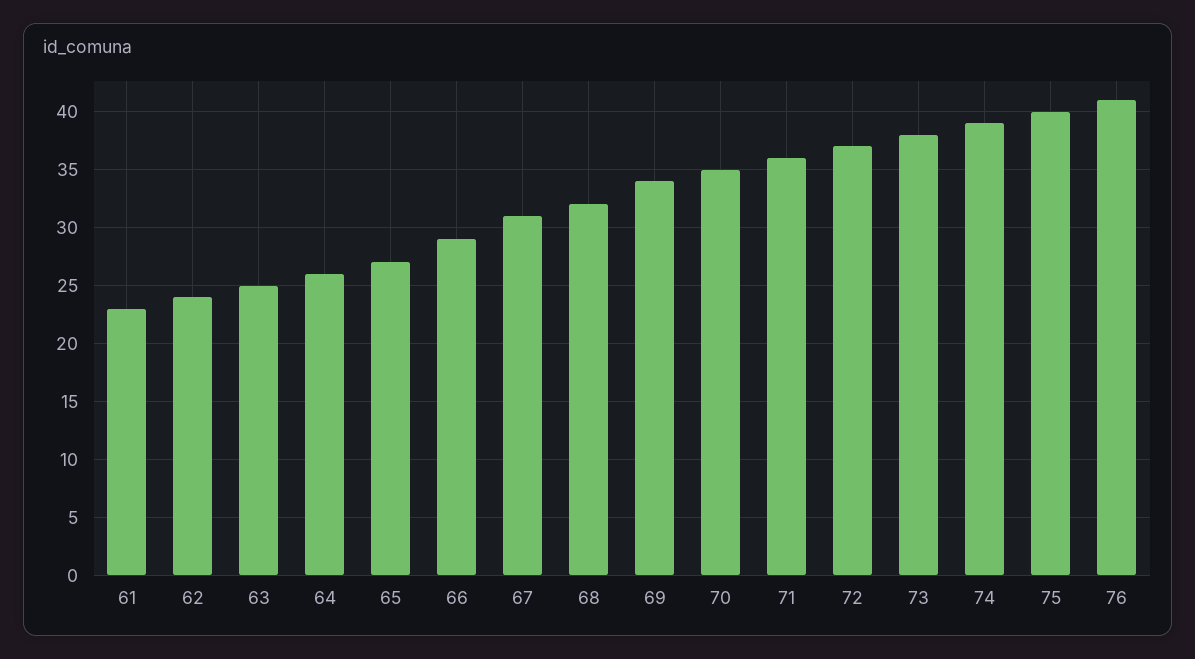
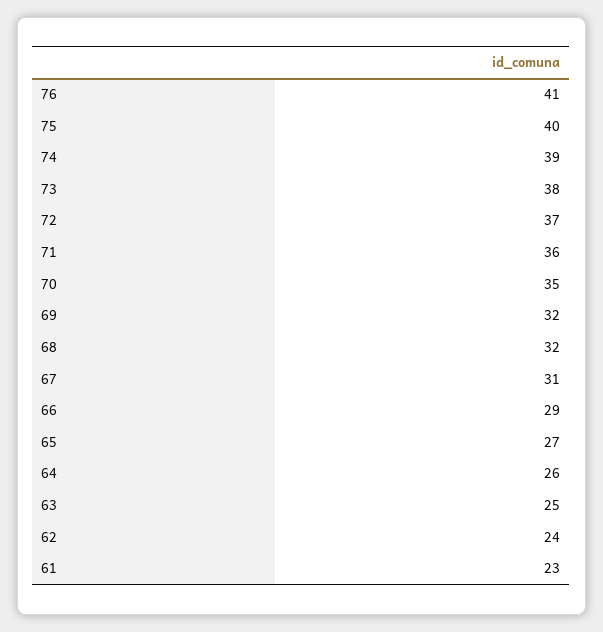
69: 34 -> 32

